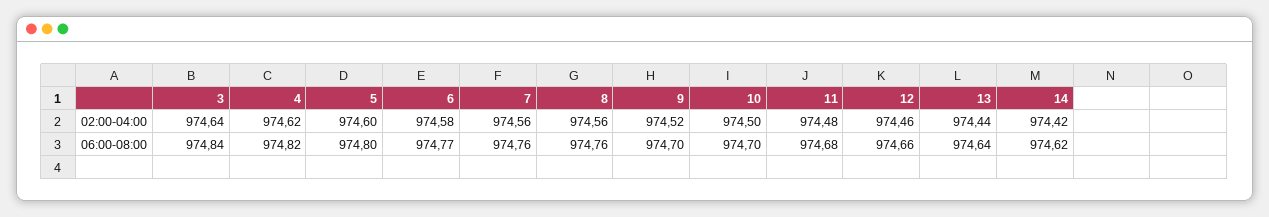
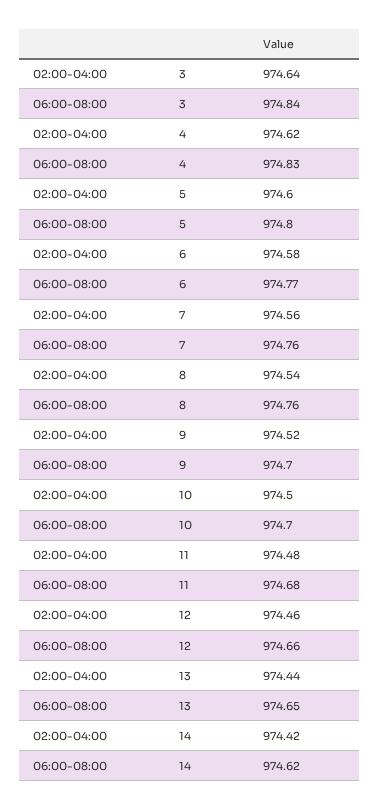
8, 02:00-04:00: 974.56 -> 974.54
4, 06:00-08:00: 974.82 -> 974.83
13, 06:00-08:00: 974.64 -> 974.65

